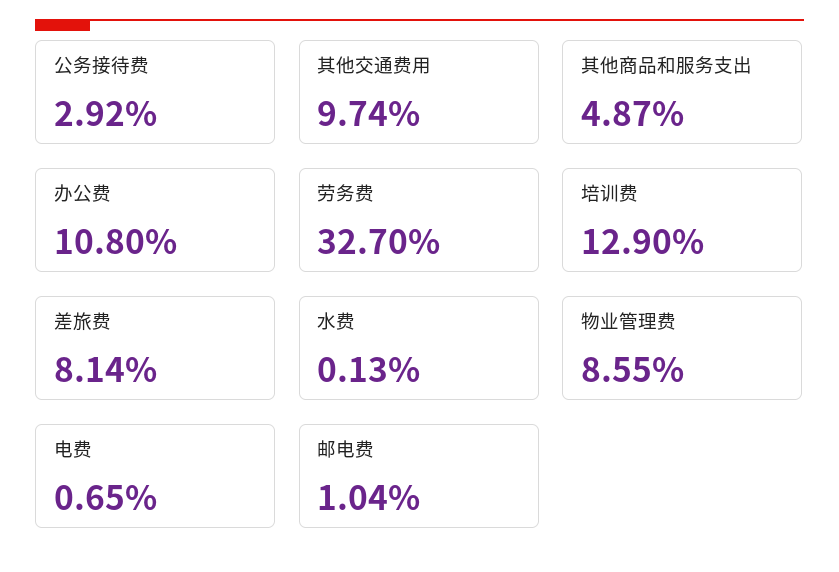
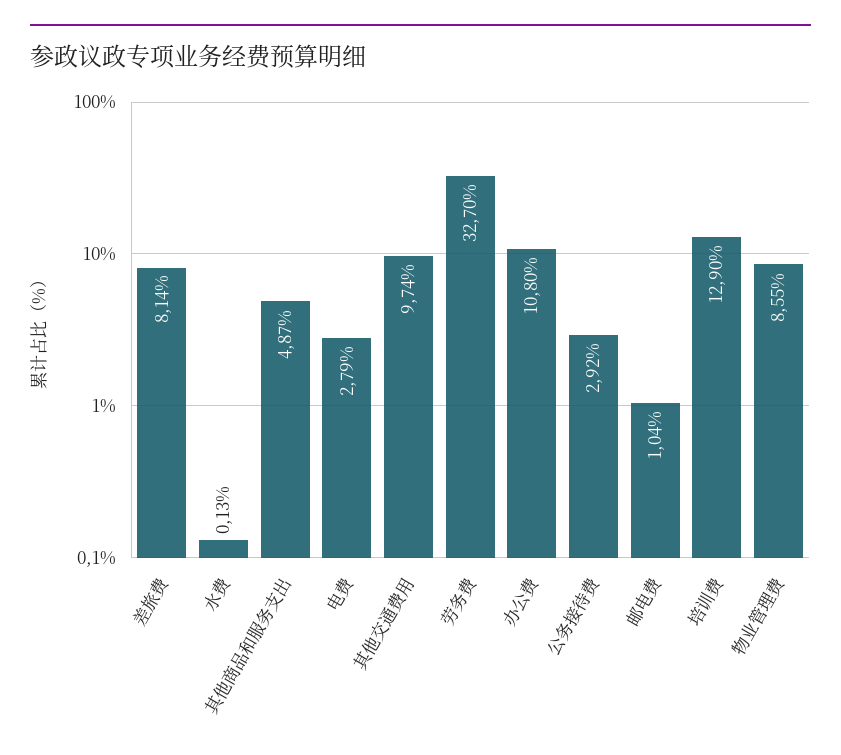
电费: 0.65 -> 2.79

